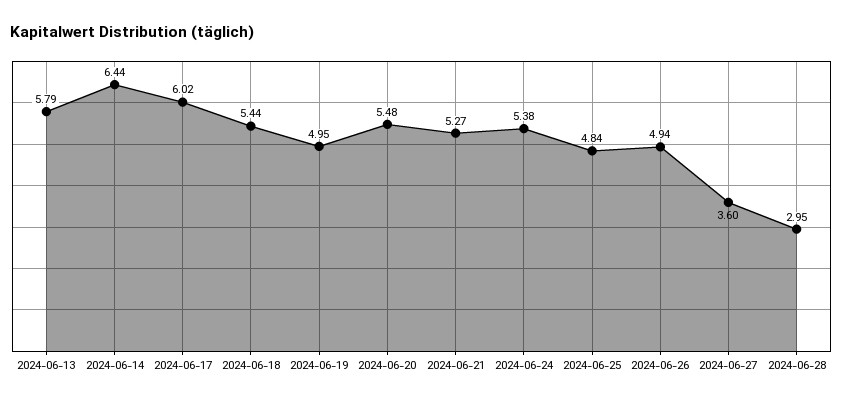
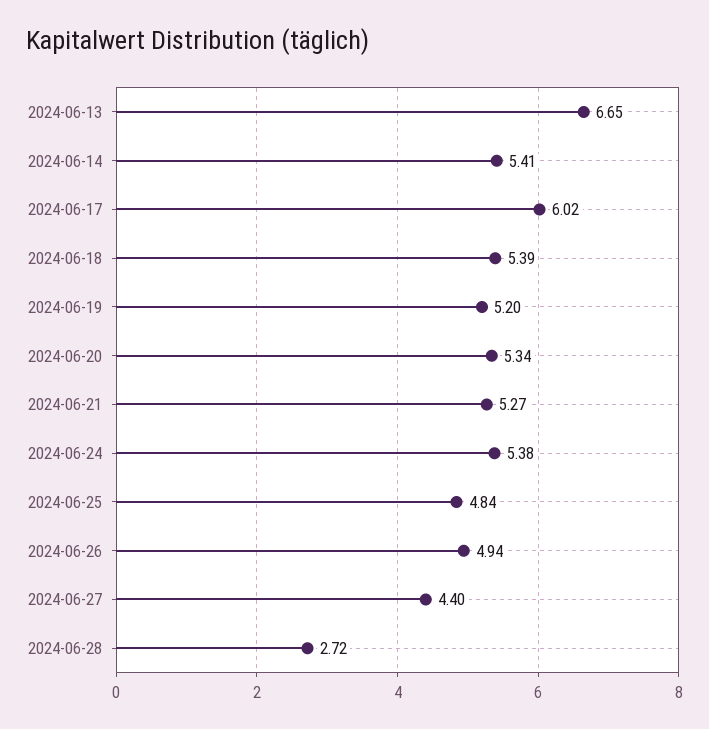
2024-06-13: 5.79 -> 6.65
2024-06-14: 6.44 -> 5.41
2024-06-18: 5.44 -> 5.39
2024-06-19: 4.95 -> 5.2
2024-06-20: 5.48 -> 5.34
2024-06-27: 3.6 -> 4.4
2024-06-28: 2.95 -> 2.72

